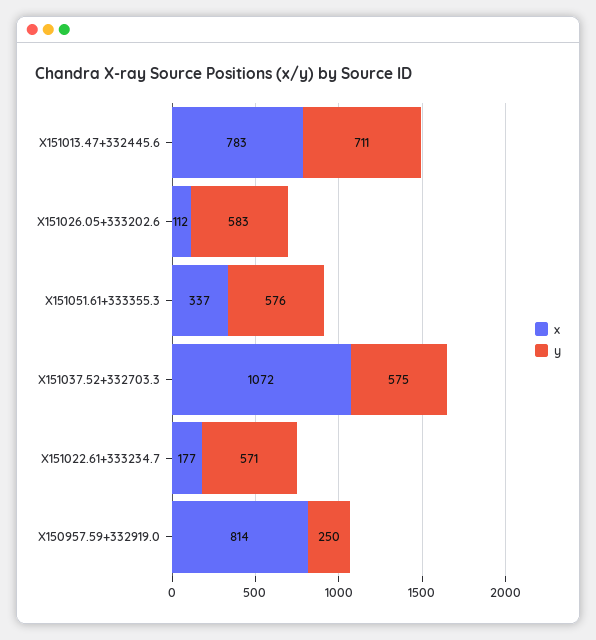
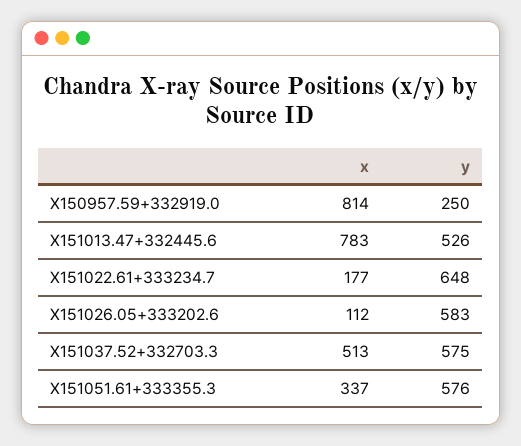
y, X151013.47+332445.6: 711 -> 526
x, X151037.52+332703.3: 1072 -> 513
y, X151022.61+333234.7: 571 -> 648

